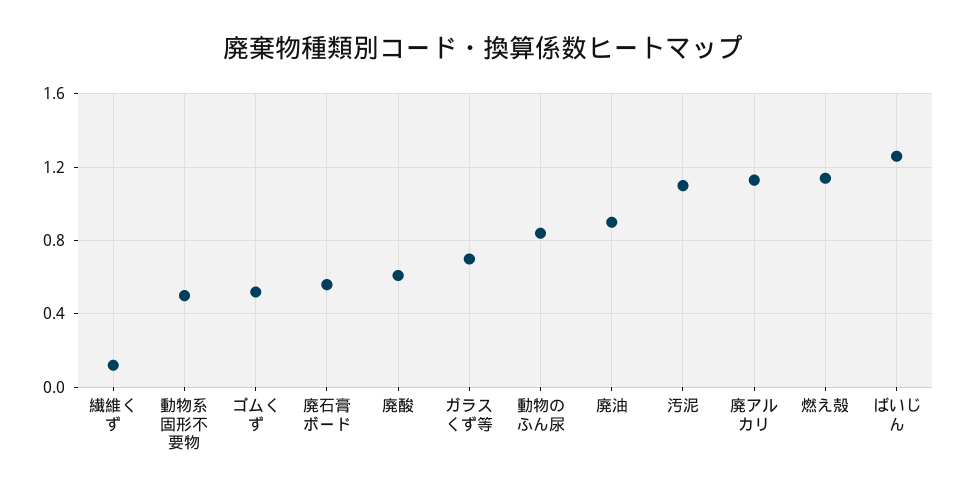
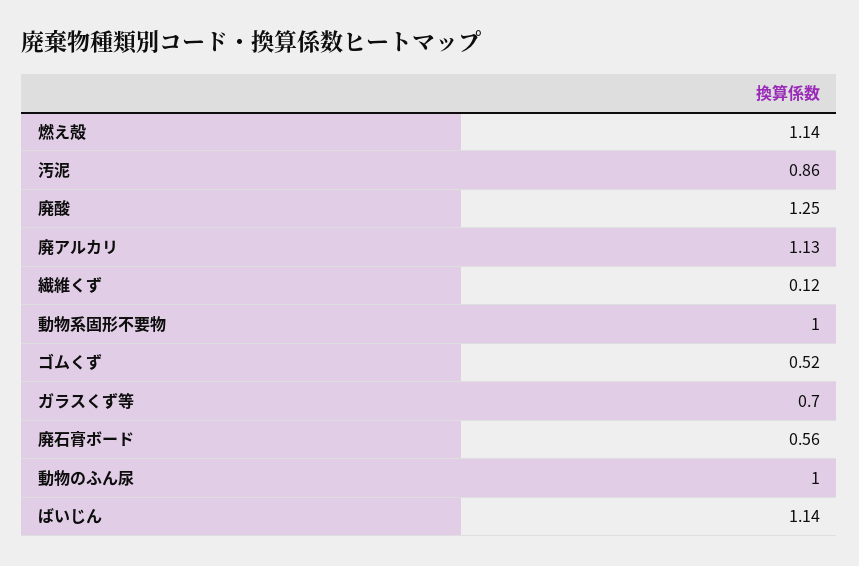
動物系固形不要物: 0.5 -> 1
廃酸: 0.6 -> 1.25
動物のふん尿: 0.85 -> 1
廃油: 0.9 -> none
汚泥: 1.1 -> 0.86
ばいじん: 1.25 -> 1.14

